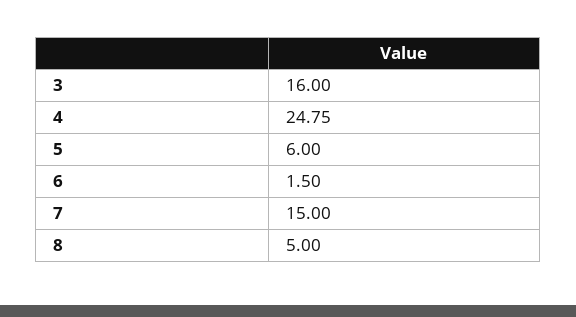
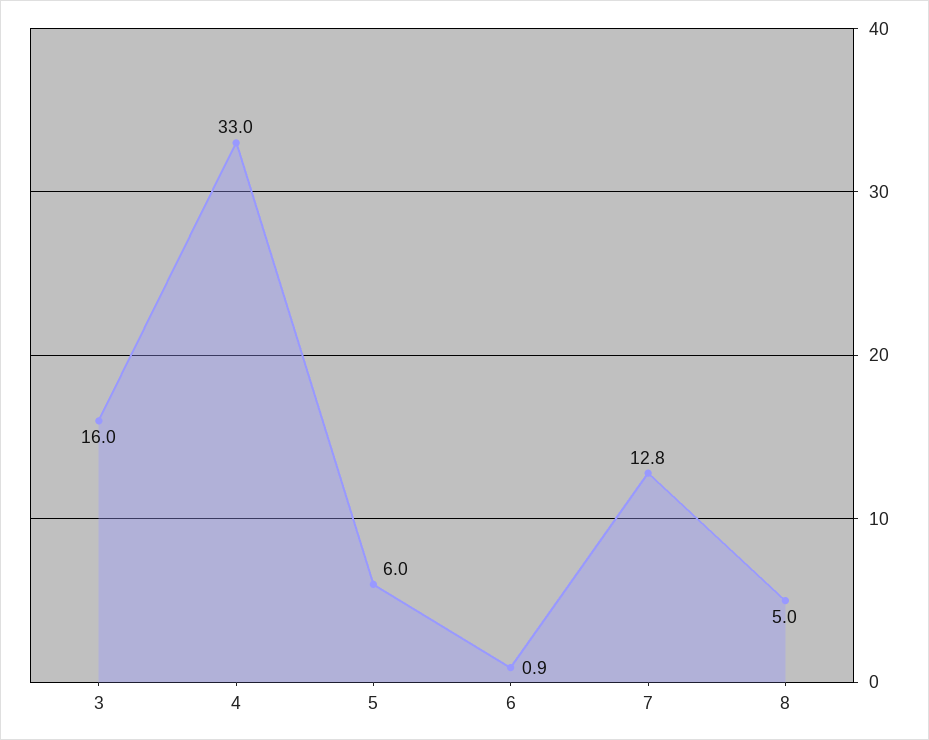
4: 24.75 -> 33
6: 1.5 -> 0.9
7: 15 -> 12.8

